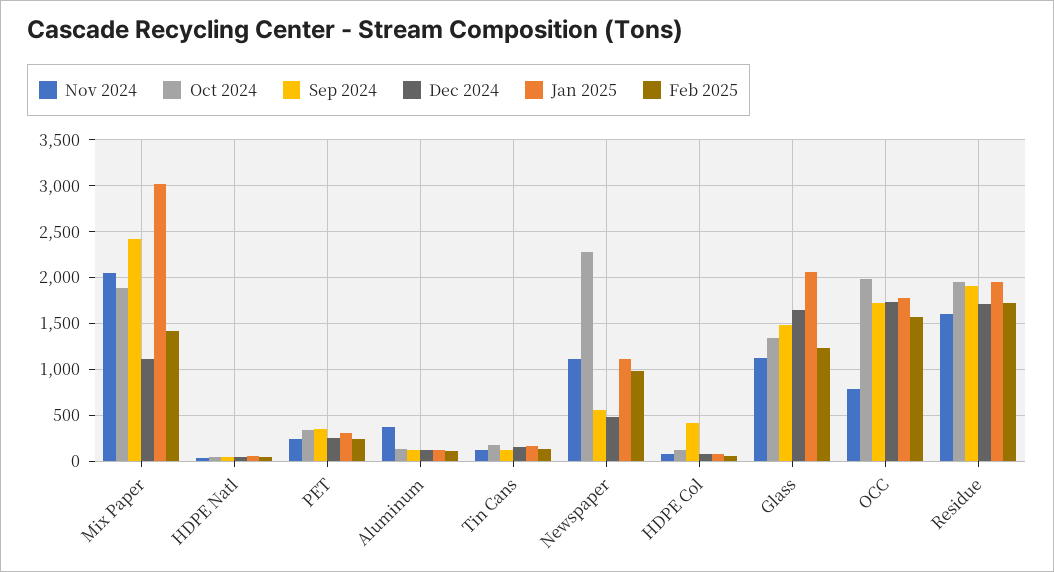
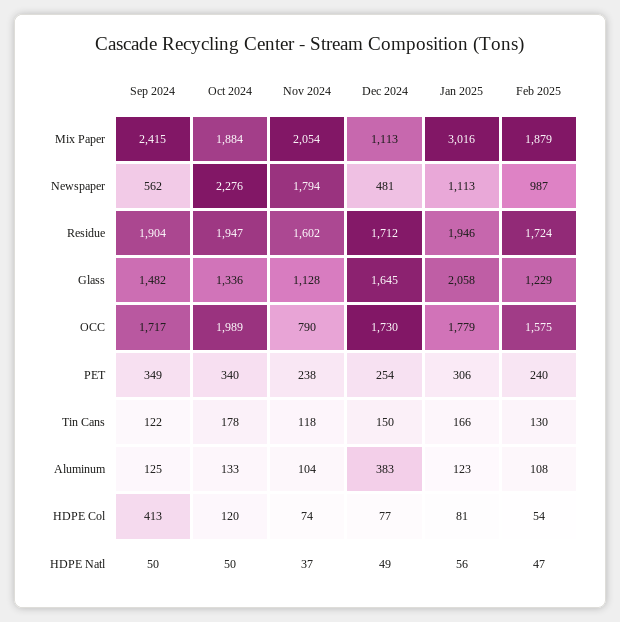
Feb 2025, Mix Paper: 1400 -> 1879
Nov 2024, Aluminum: 400 -> 104
Dec 2024, Aluminum: 100 -> 383
Nov 2024, Newspaper: 1100 -> 1794

